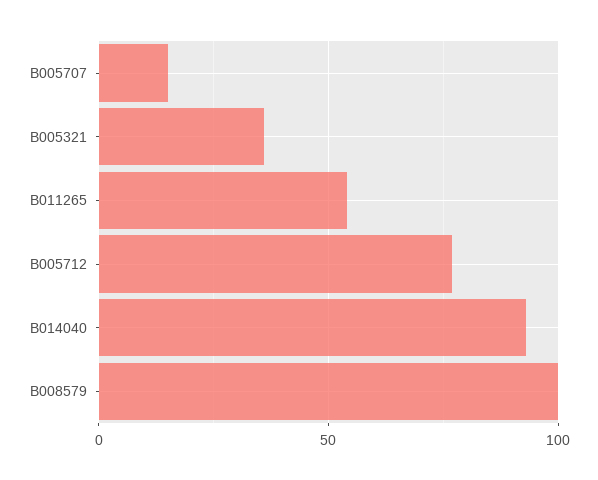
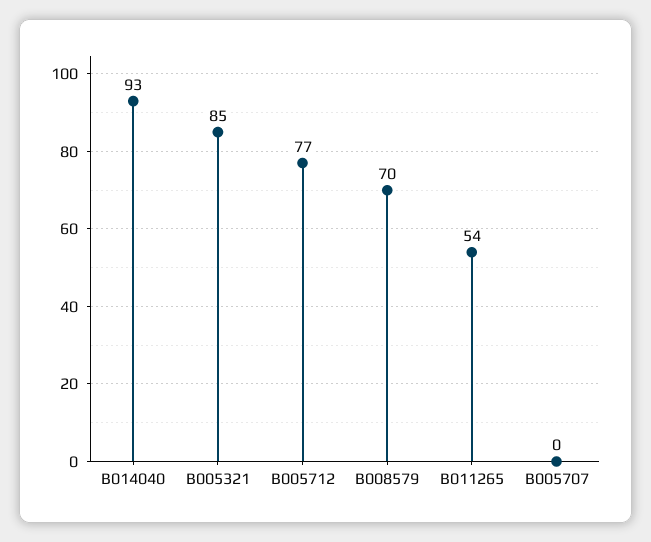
B005707: 15 -> 0
B005321: 35 -> 85
B008579: 100 -> 70

